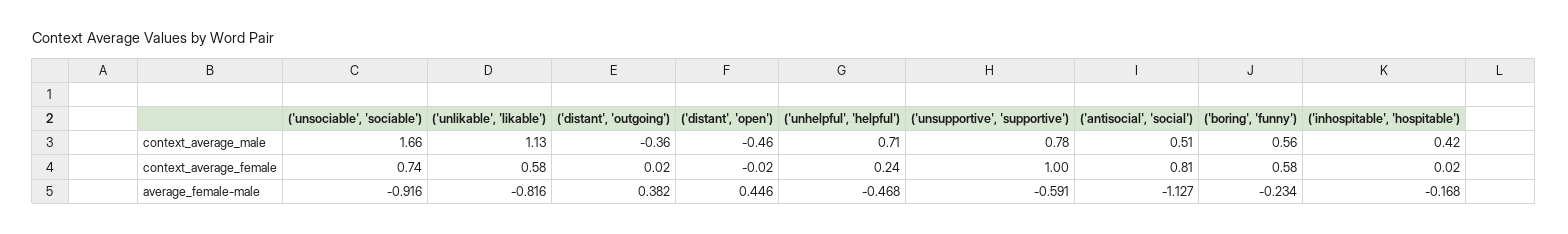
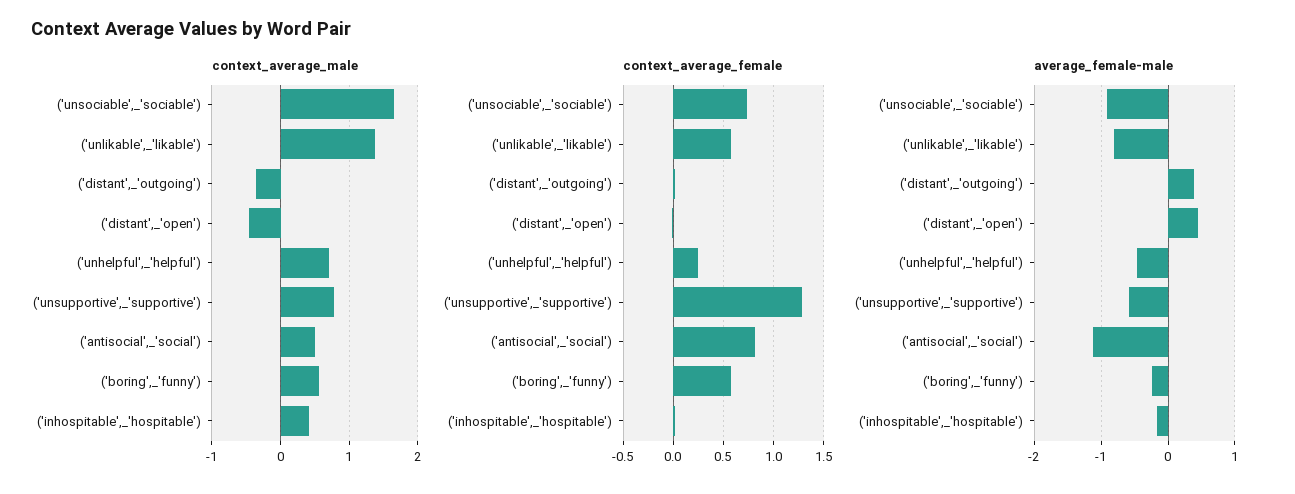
context_average_male, ('unlikable', 'likable'): 1.13 -> 1.4
context_average_female, ('unsupportive', 'supportive'): 1 -> 1.3

